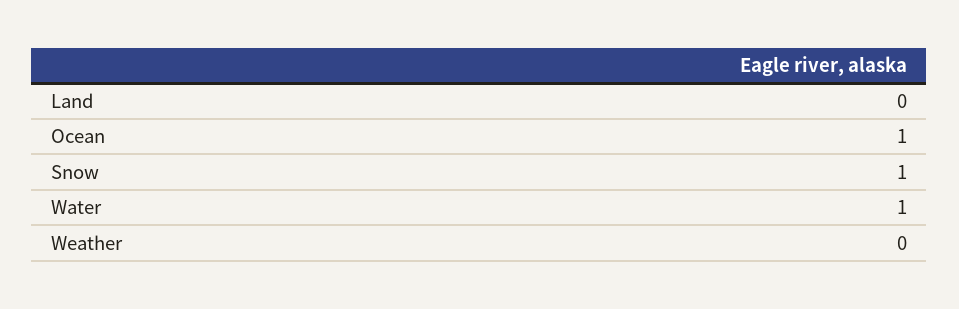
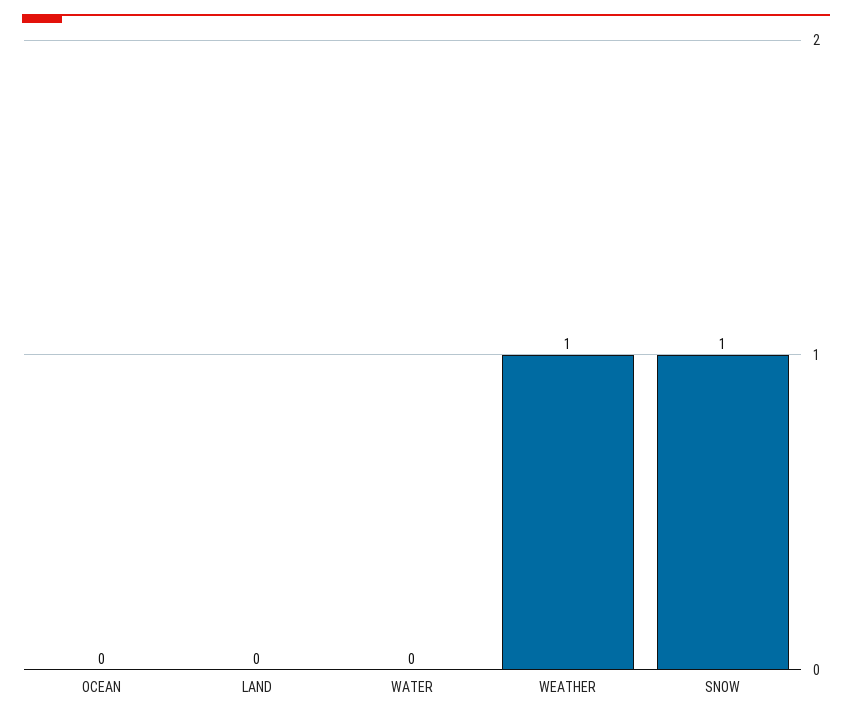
Ocean: 1 -> 0
Water: 1 -> 0
Weather: 0 -> 1

